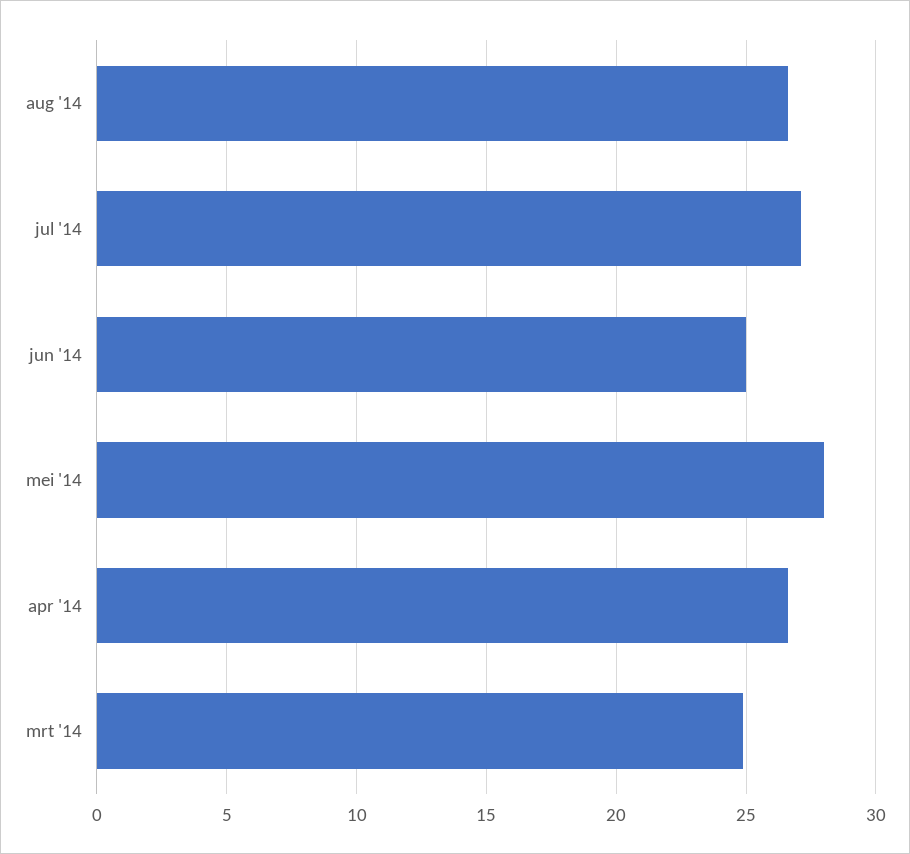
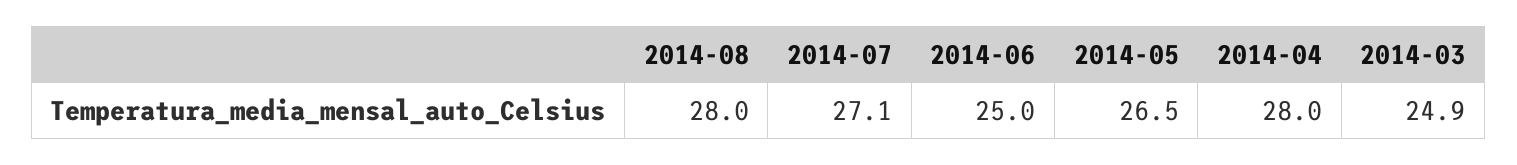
aug '14: 26.5 -> 28
mei '14: 28 -> 26.5
apr '14: 26.5 -> 28

